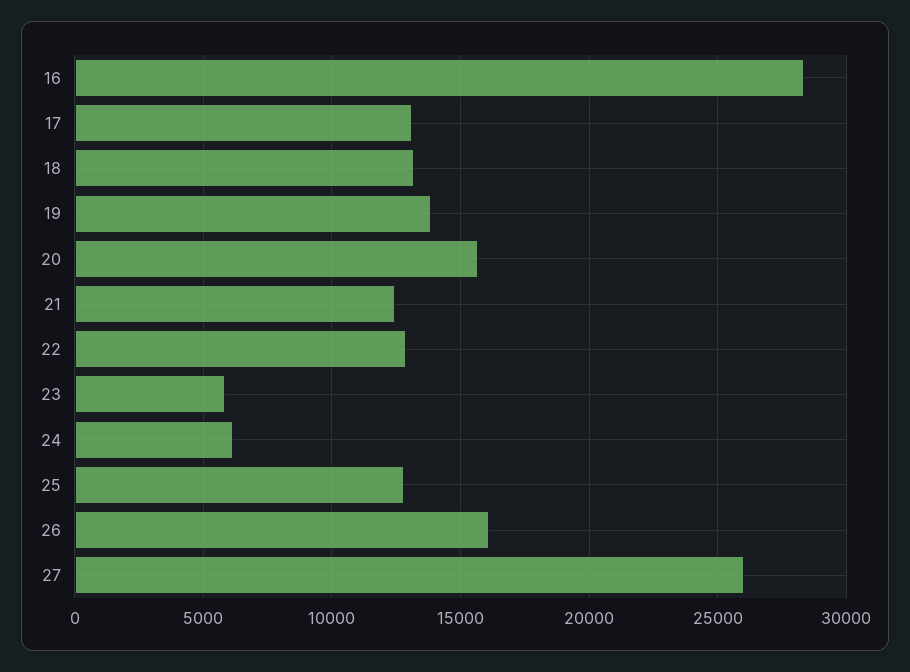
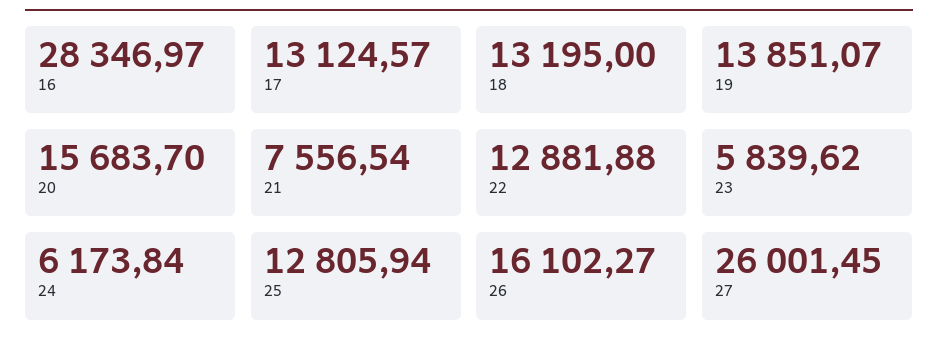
21: 12500 -> 7556.54

